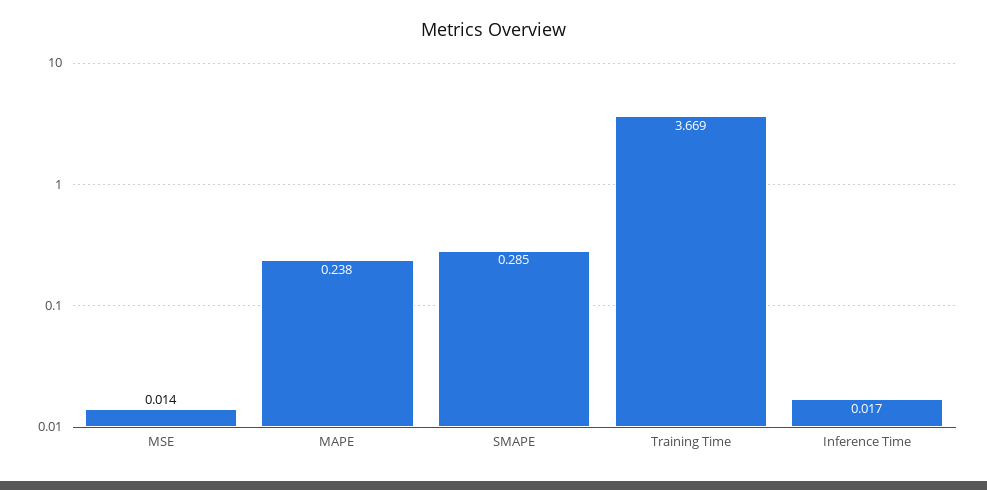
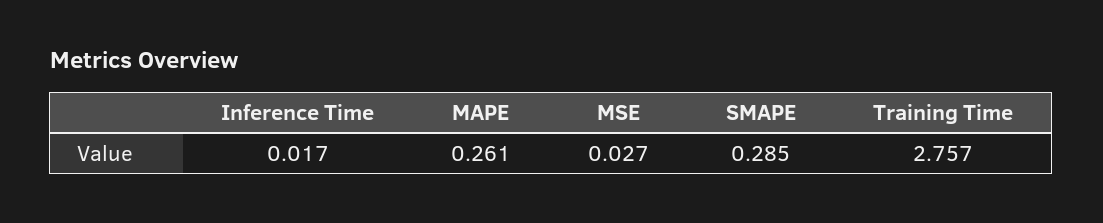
MSE: 0.014 -> 0.027
MAPE: 0.238 -> 0.261
Training Time: 3.669 -> 2.757

